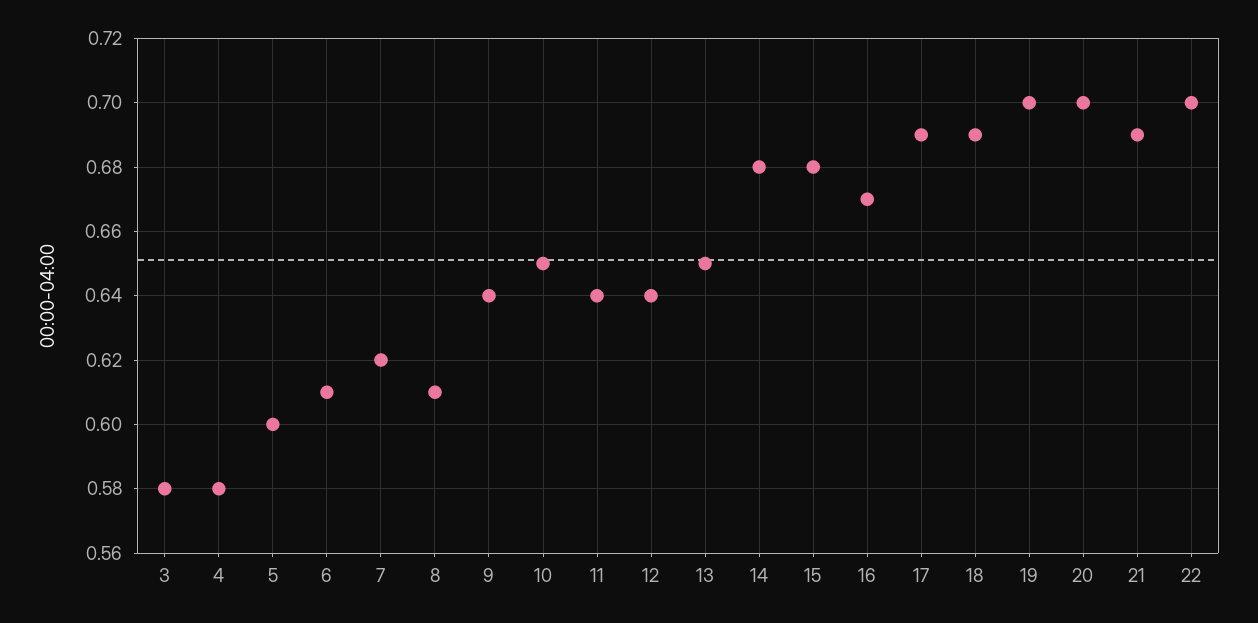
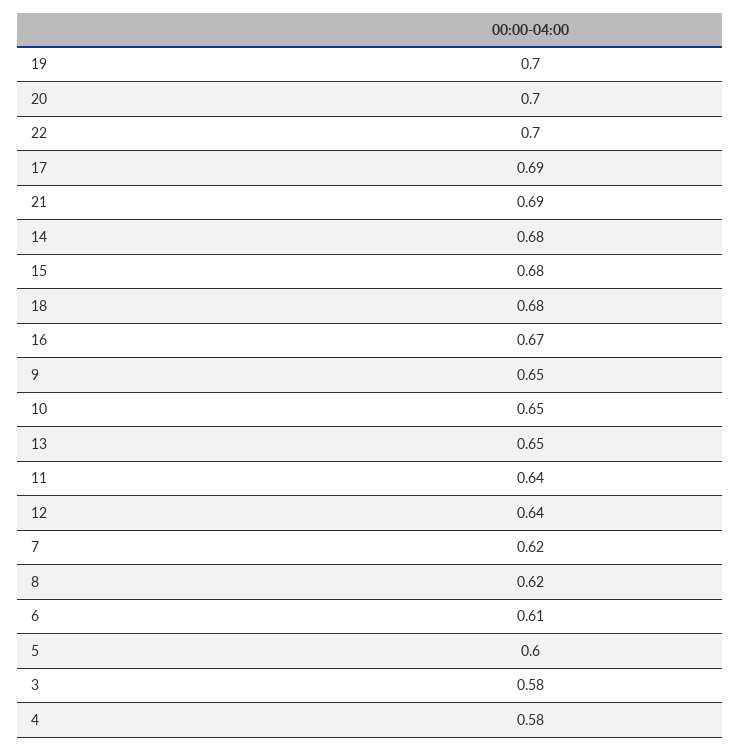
8: 0.61 -> 0.62
9: 0.64 -> 0.65
18: 0.69 -> 0.68

